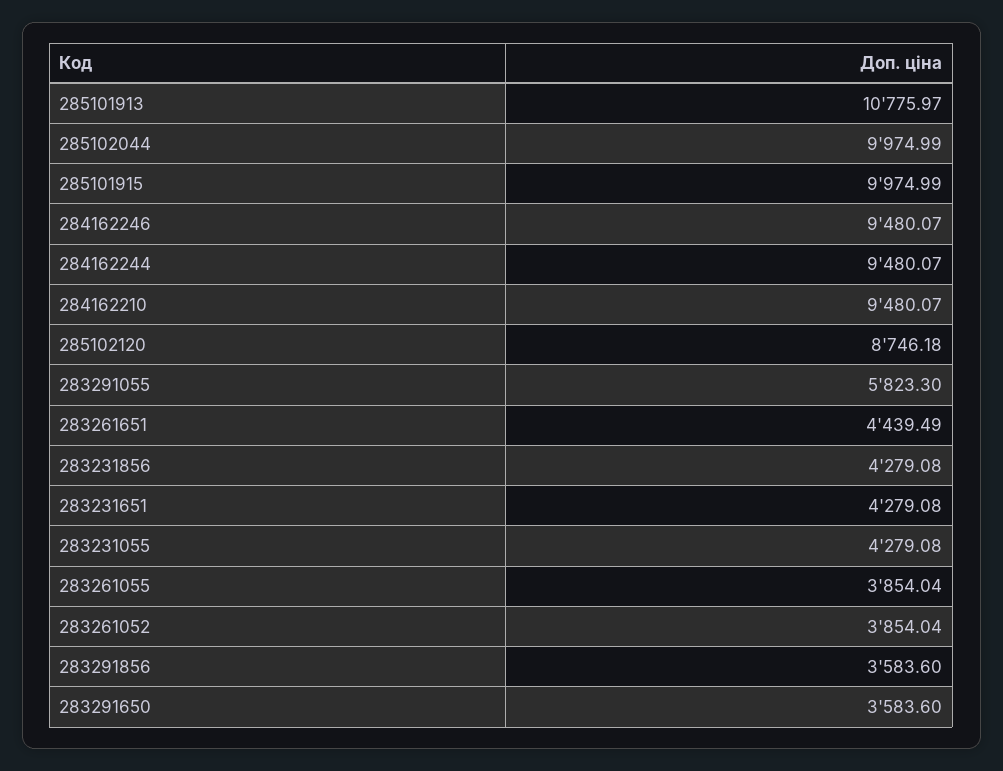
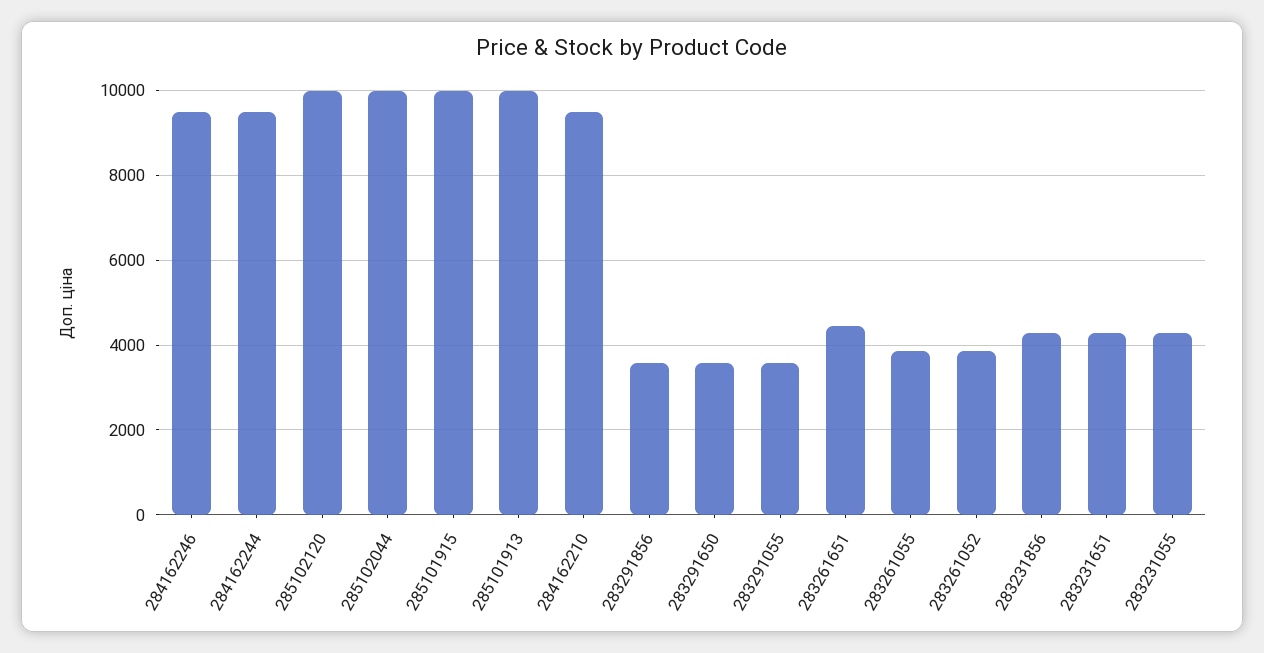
285101913: 10775.97 -> 10000
285102120: 8746.18 -> 10000
283291055: 5823.3 -> 3600

